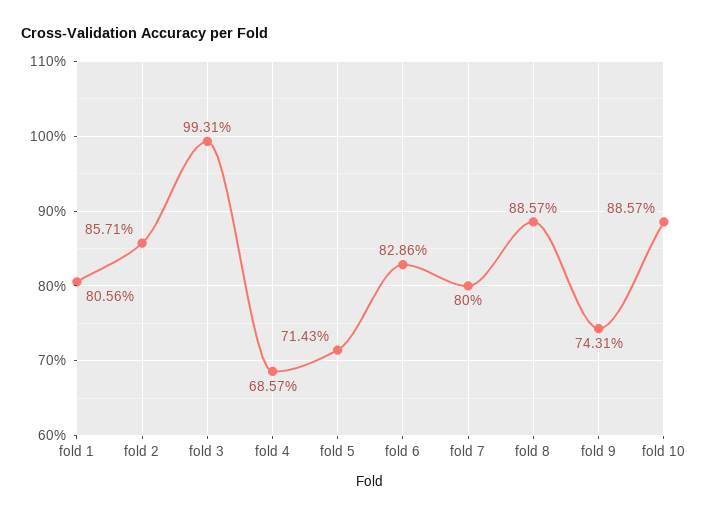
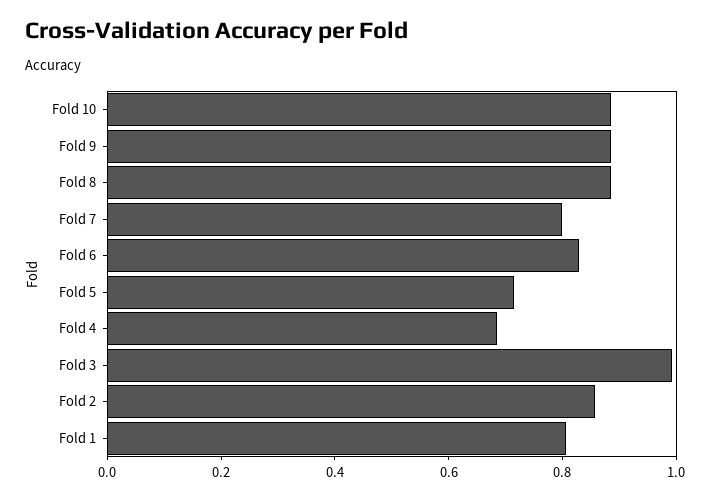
fold 9: 0.7431 -> 0.9

